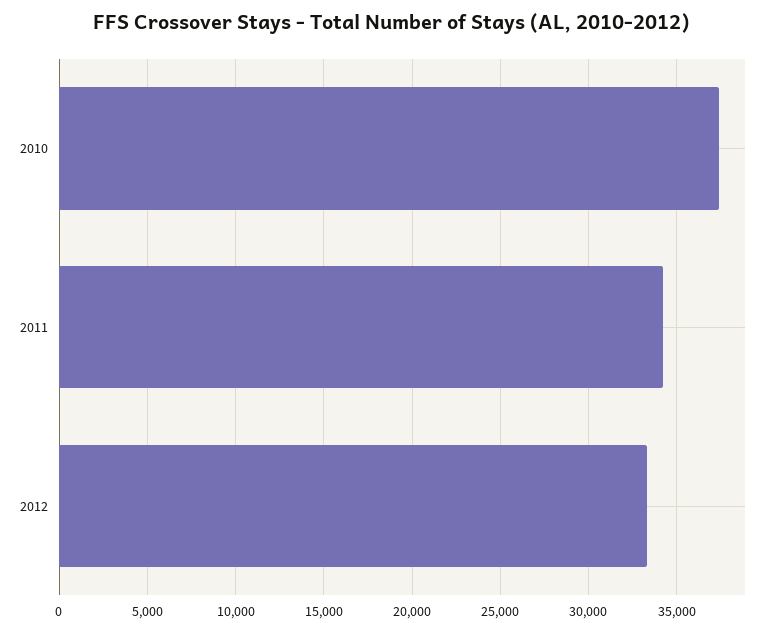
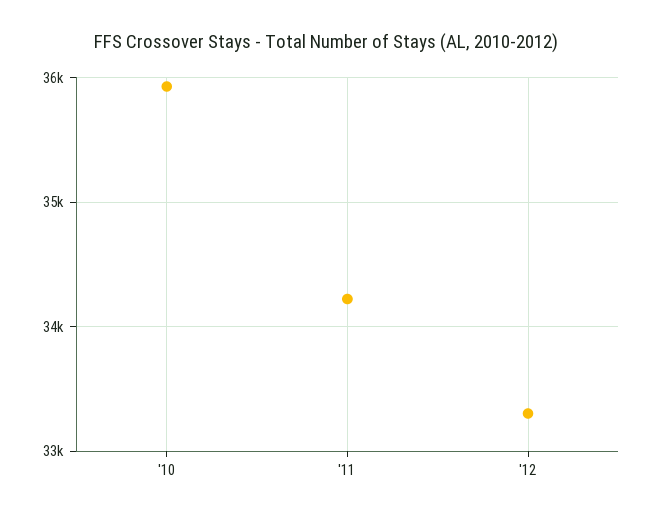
2010: 37500 -> 35900

